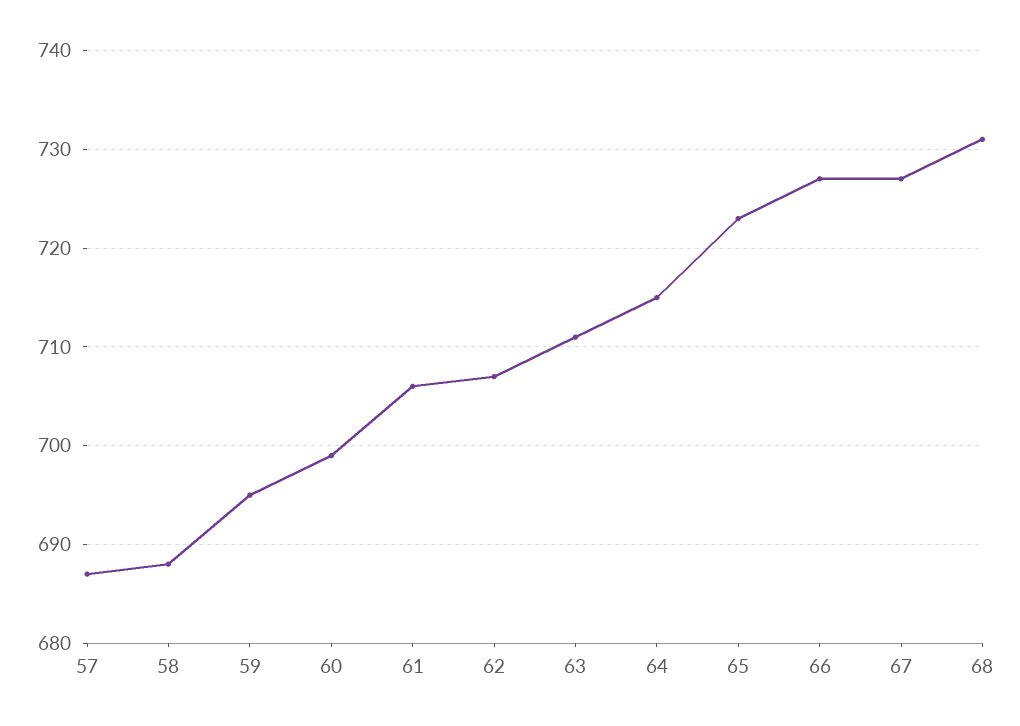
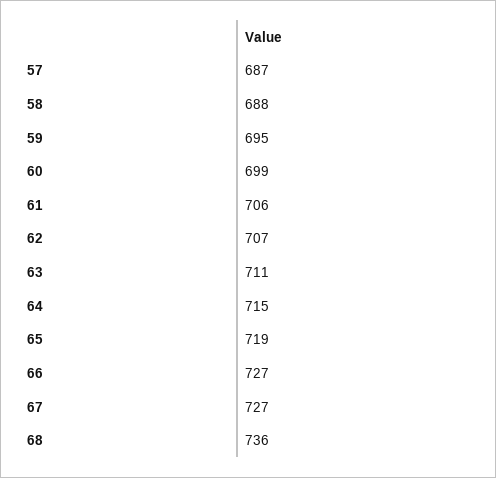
65: 723 -> 719
68: 731 -> 736

